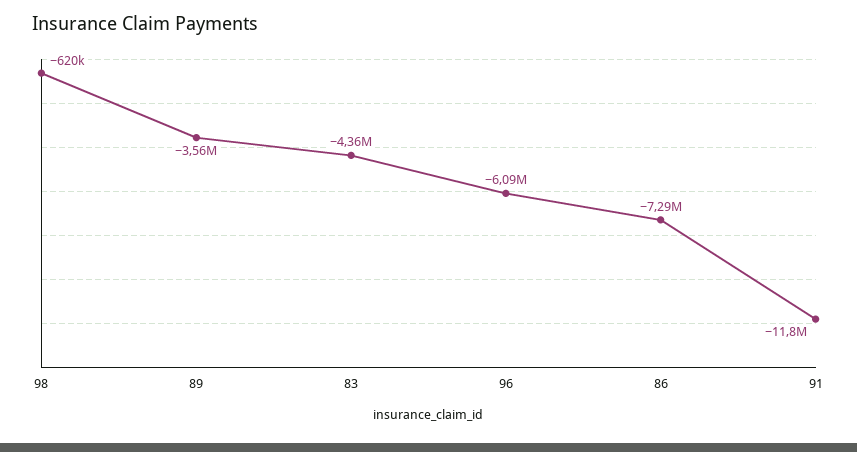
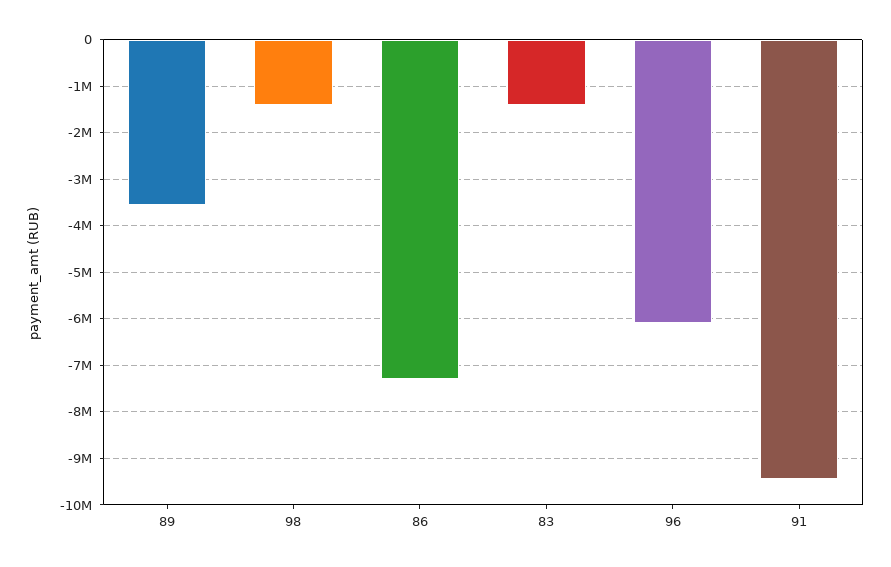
98: -620000 -> -1400000
83: -4360000 -> -1400000
91: -11800000 -> -9400000

